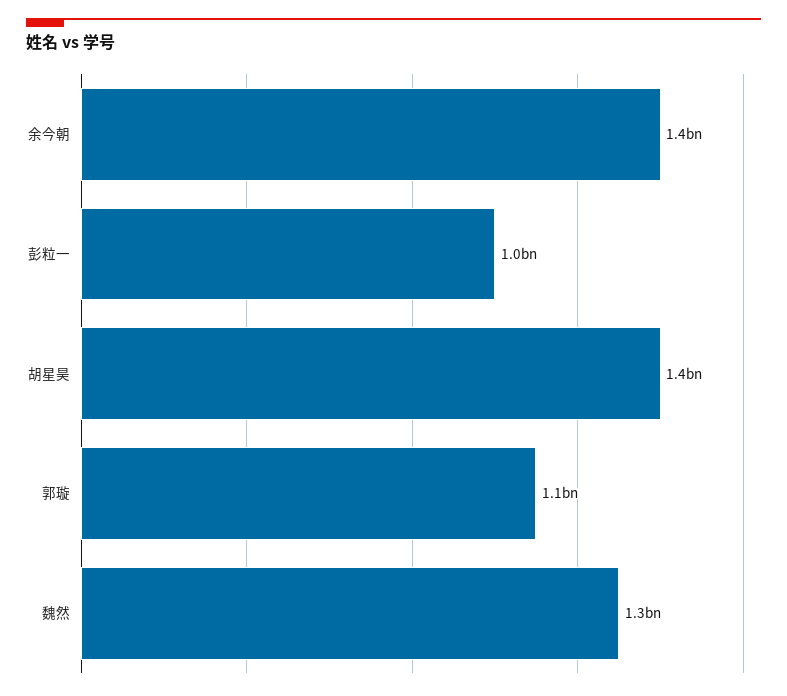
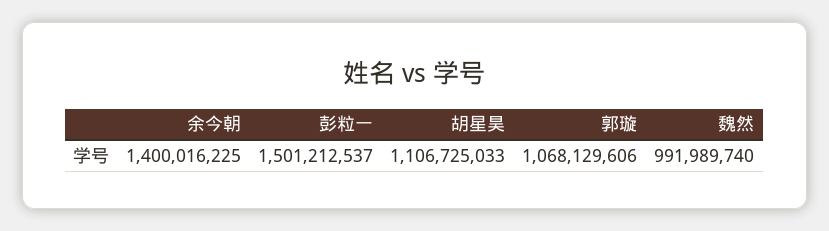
彭粒一: 1000000000 -> 1501212537
胡星昊: 1400000000 -> 1106725033
魏然: 1300000000 -> 991989740

